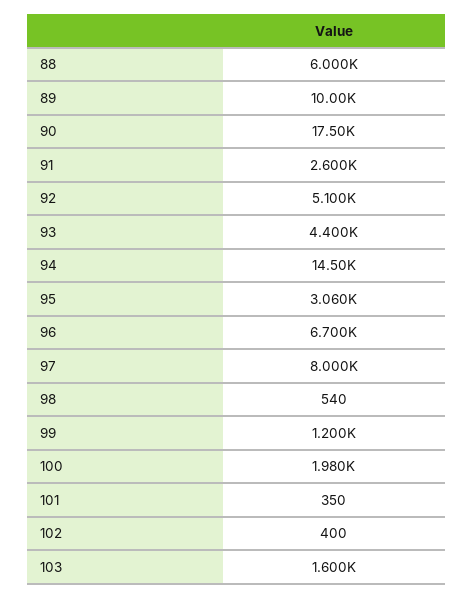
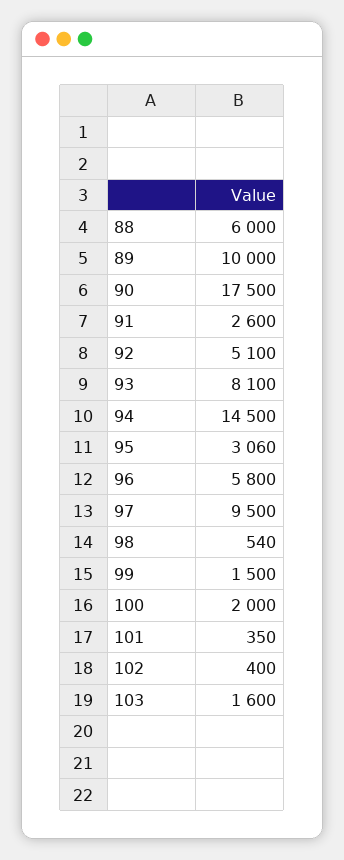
93: 4400 -> 8100
96: 6700 -> 5800
97: 8000 -> 9500
99: 1200 -> 1500
100: 1980 -> 2000

